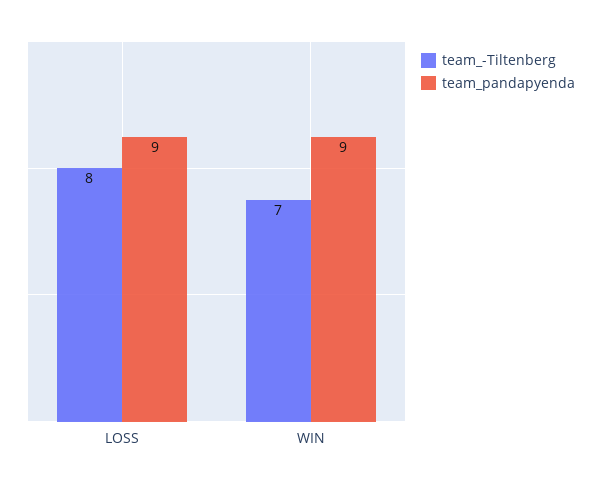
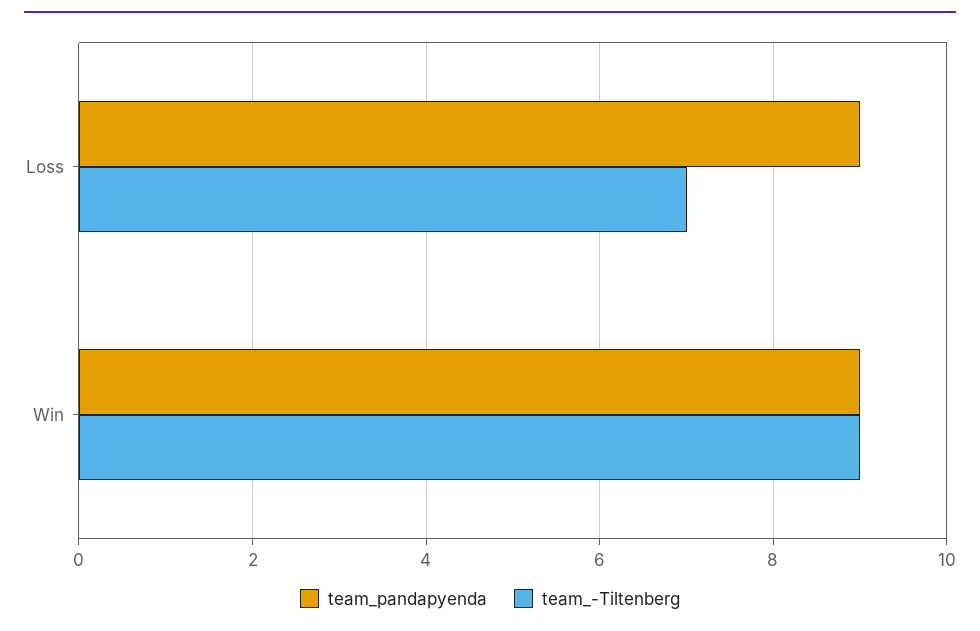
team_-Tiltenberg, LOSS: 8 -> 7
team_-Tiltenberg, WIN: 7 -> 9

